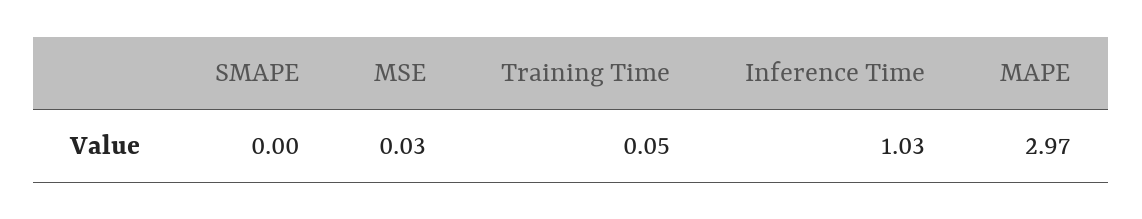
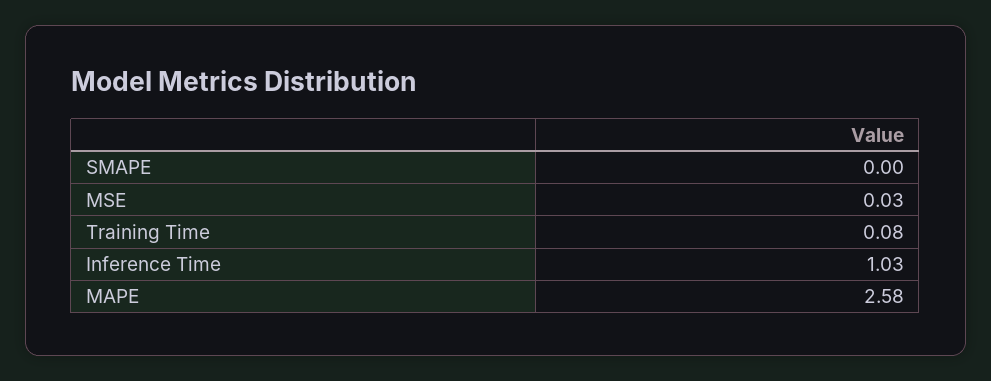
Training Time: 0.05 -> 0.08
MAPE: 2.97 -> 2.58

